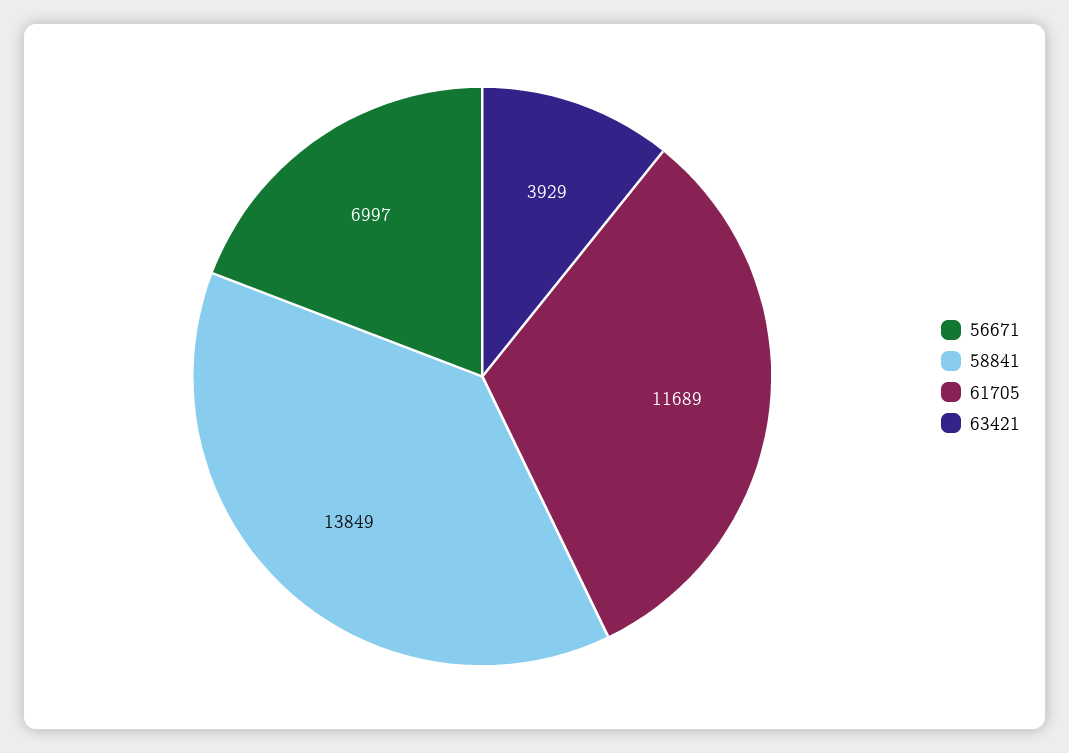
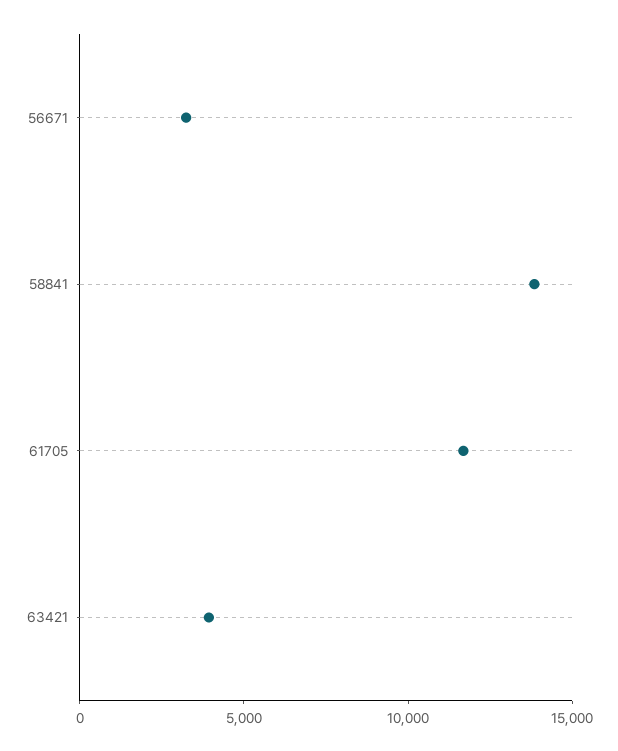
56671: 6997 -> 3000

